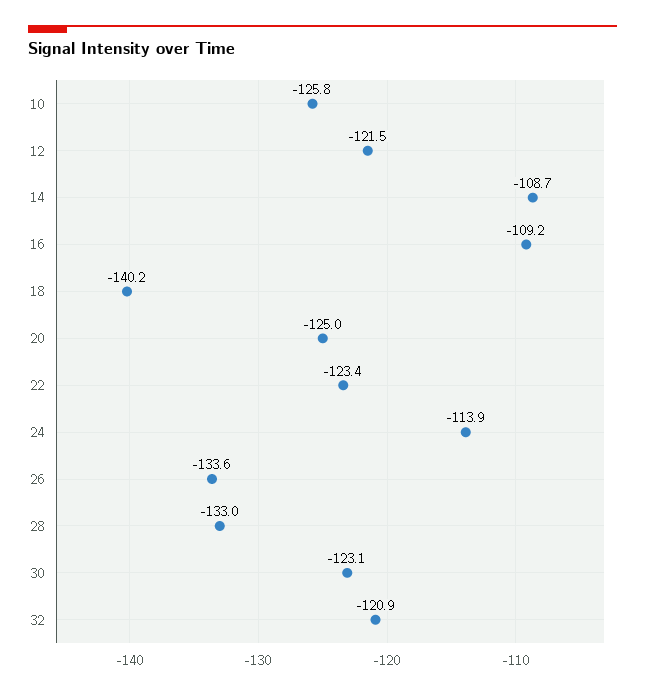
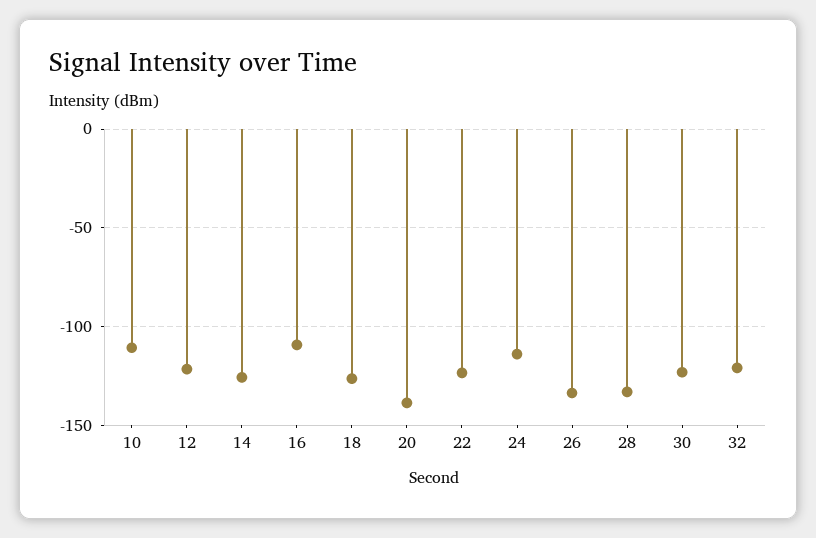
10: -125.8 -> -110
14: -108.7 -> -125
18: -140.2 -> -125
20: -125 -> -140

